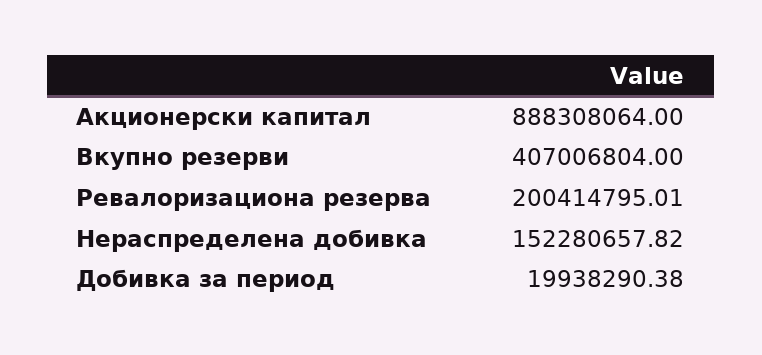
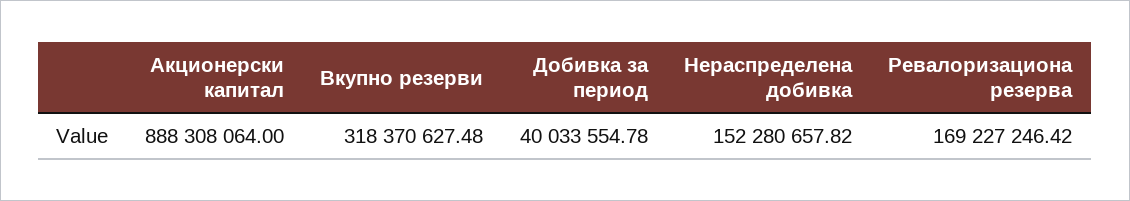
Вкупно резерви: 407006804 -> 318370627.48
Ревалоризациона резерва: 200414795.01 -> 169227246.42
Добивка за период: 19938290.38 -> 40033554.78

